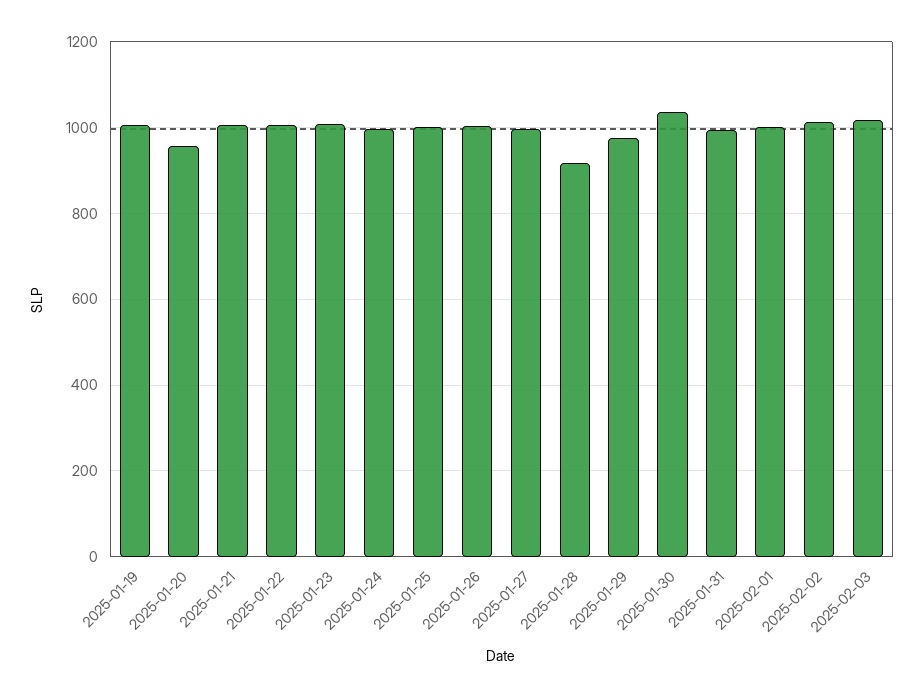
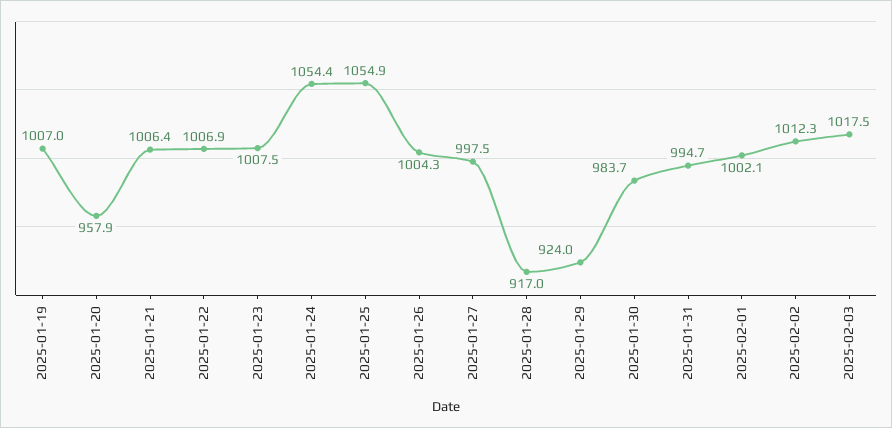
2025-01-24: 1000 -> 1054.4
2025-01-25: 1000 -> 1054.9
2025-01-29: 980 -> 924
2025-01-30: 1040 -> 983.7

